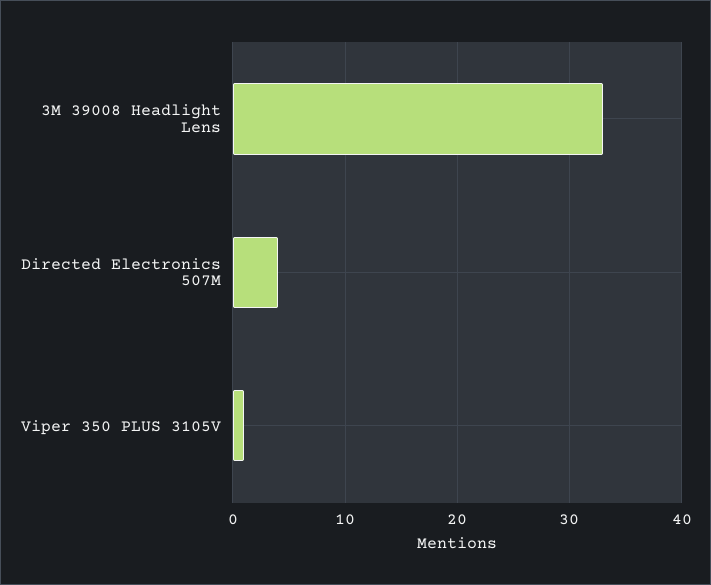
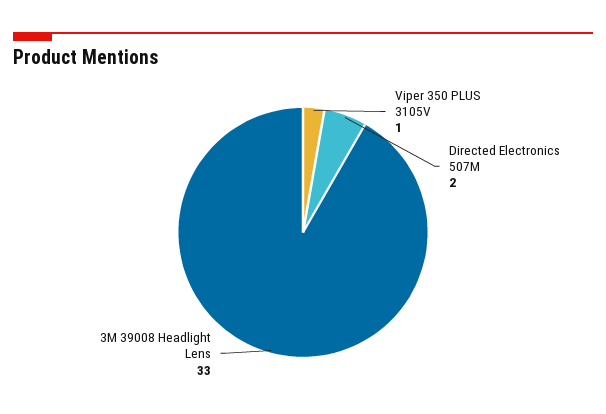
Directed Electronics 507M: 4 -> 2

